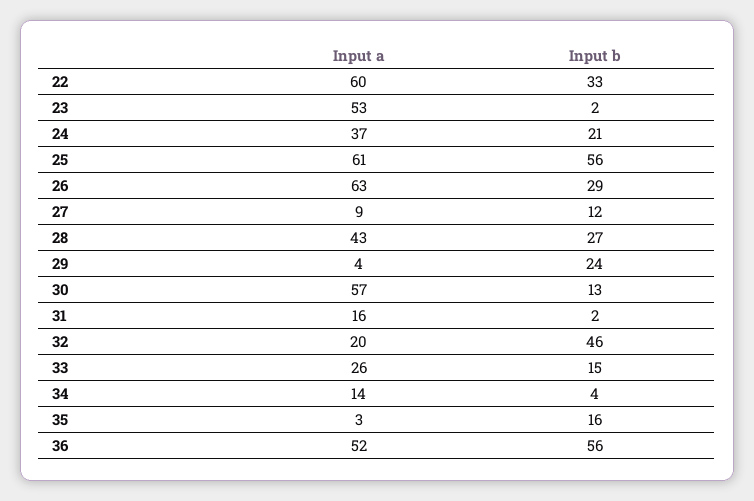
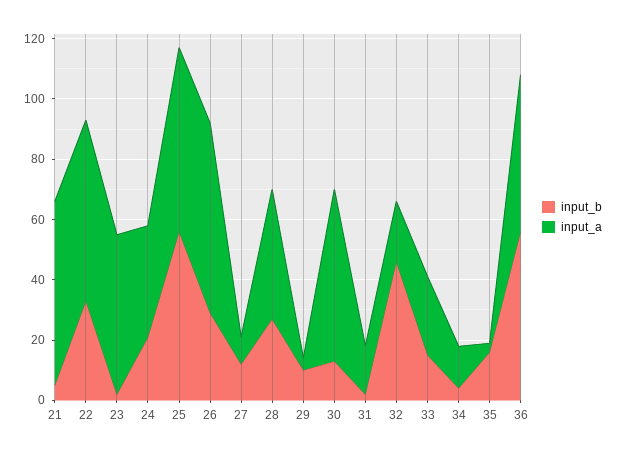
Input b, 29: 24 -> 10
Input b, 21: none -> 5
Input a, 21: none -> 60

